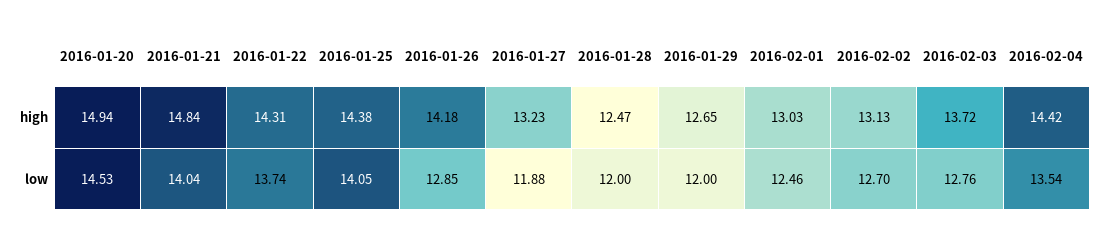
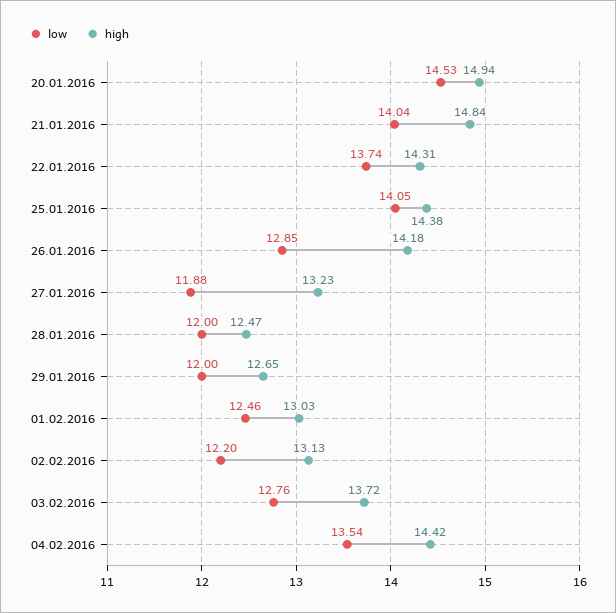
low, 2016-02-02: 12.7 -> 12.2

